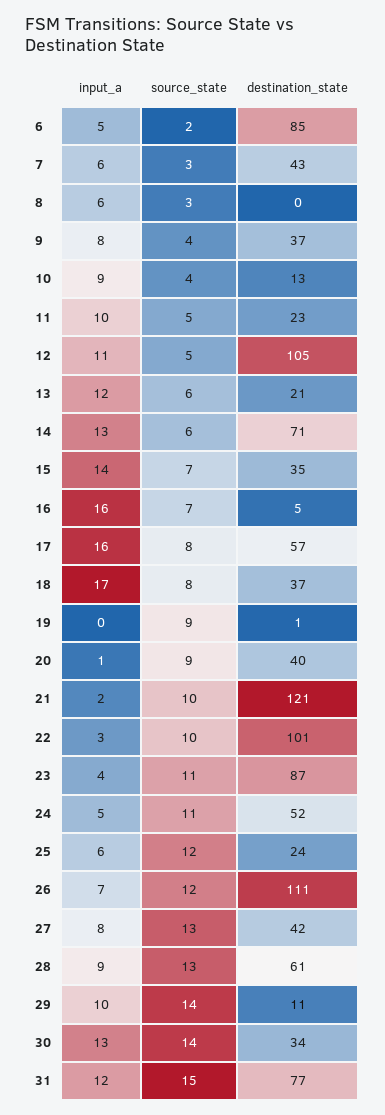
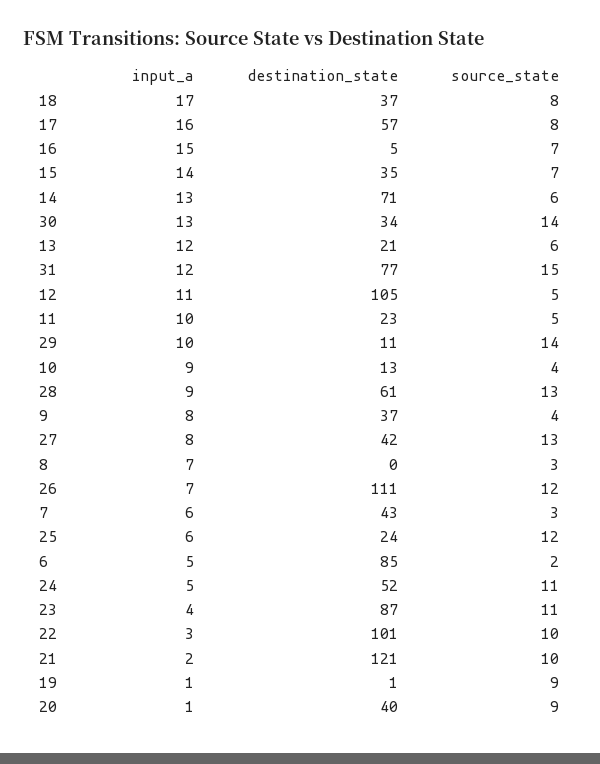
input_a, 8: 6 -> 7
input_a, 16: 16 -> 15
input_a, 19: 0 -> 1

